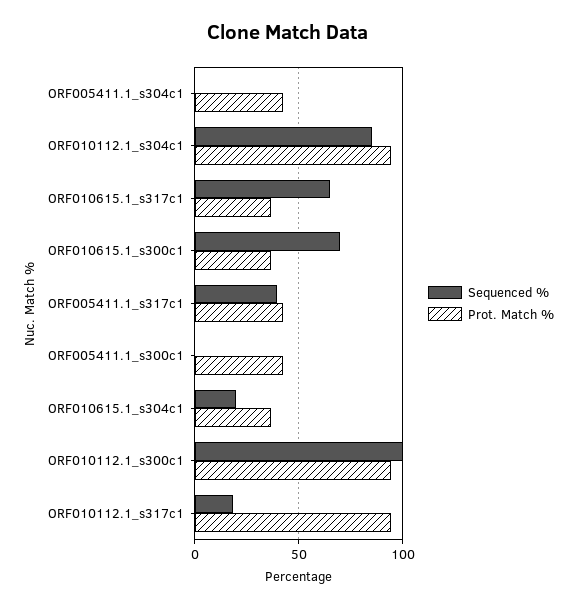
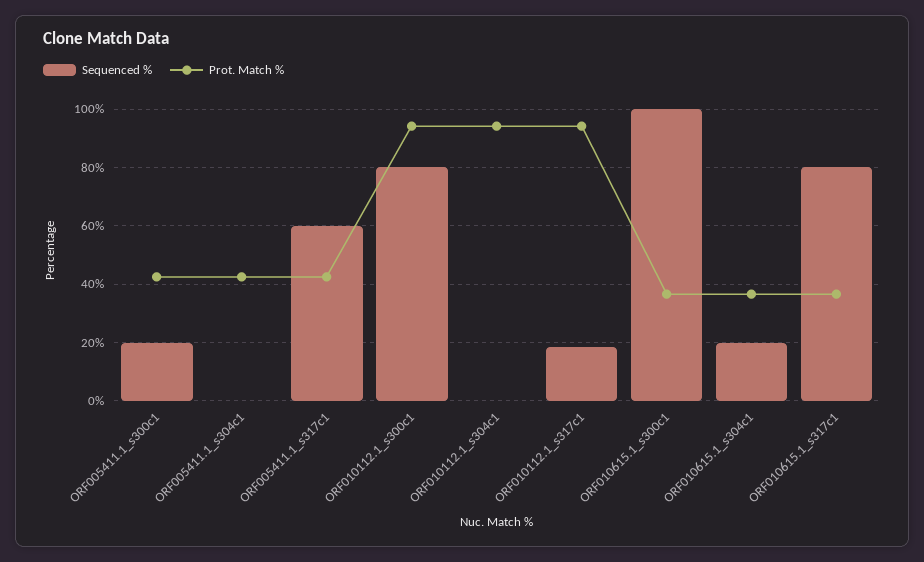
Sequenced %, ORF010112.1_s304c1: 85 -> 0
Sequenced %, ORF010615.1_s317c1: 65 -> 80
Sequenced %, ORF010615.1_s300c1: 70 -> 100
Sequenced %, ORF005411.1_s317c1: 40 -> 60
Sequenced %, ORF005411.1_s300c1: 0 -> 20
Sequenced %, ORF010112.1_s300c1: 100 -> 80

